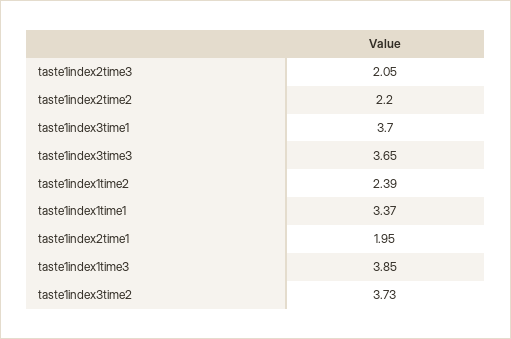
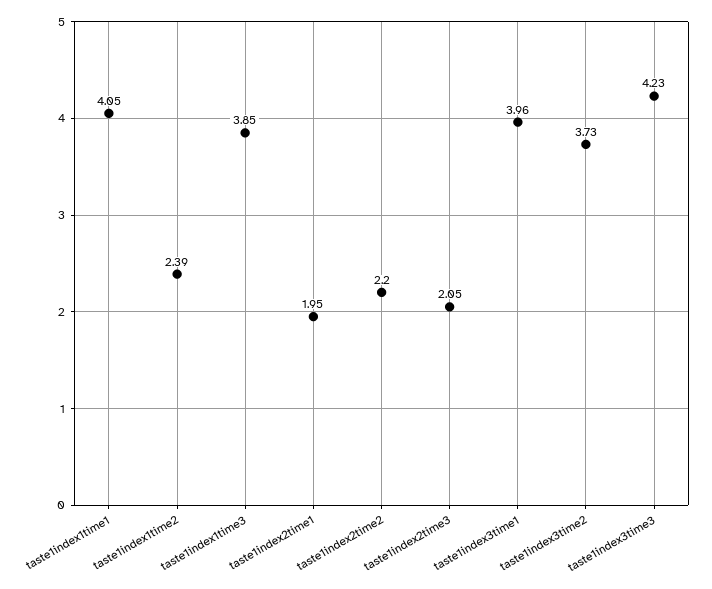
taste1index3time1: 3.7 -> 3.96
taste1index3time3: 3.65 -> 4.23
taste1index1time1: 3.37 -> 4.05

